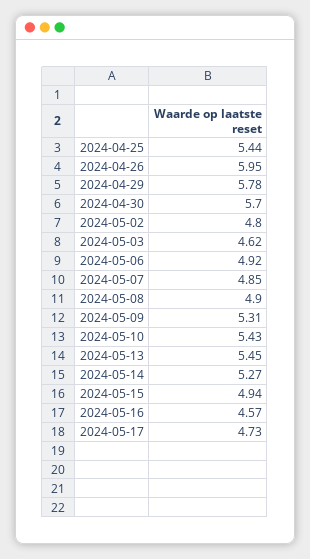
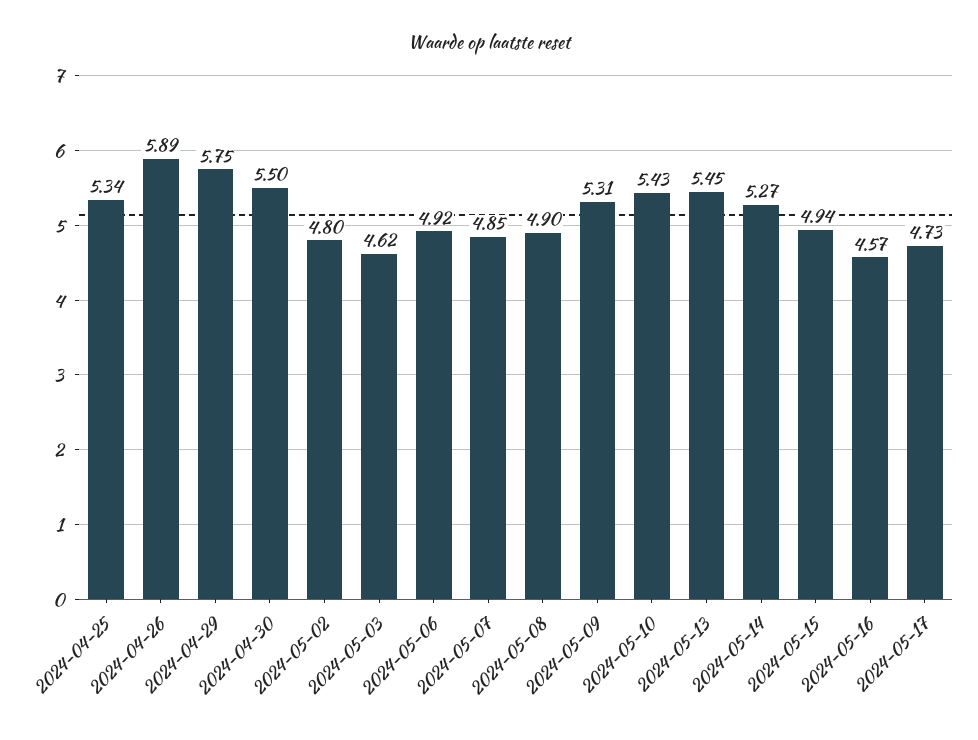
2024-04-25: 5.44 -> 5.34
2024-04-26: 5.95 -> 5.89
2024-04-29: 5.78 -> 5.75
2024-04-30: 5.7 -> 5.5

